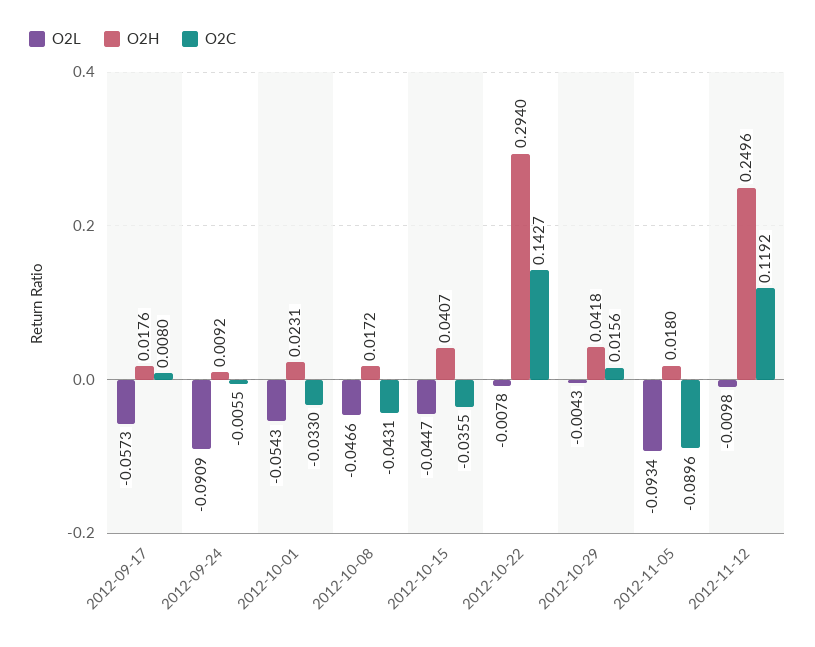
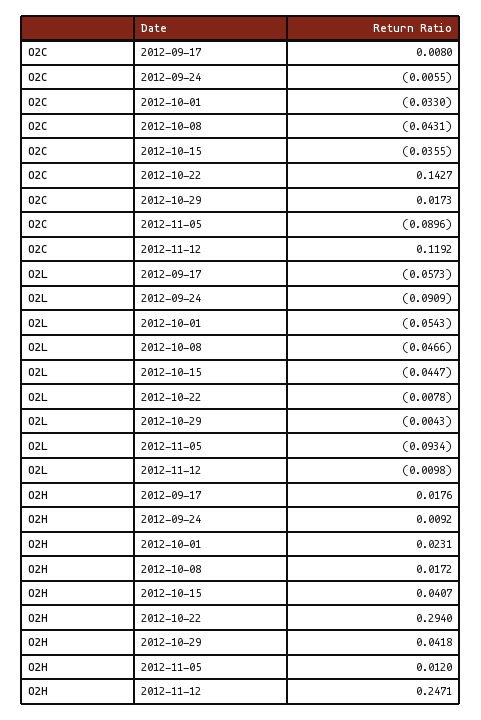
O2C, 2012-10-29: 0.0156 -> 0.0173
O2H, 2012-11-05: 0.018 -> 0.012
O2H, 2012-11-12: 0.2496 -> 0.2471

